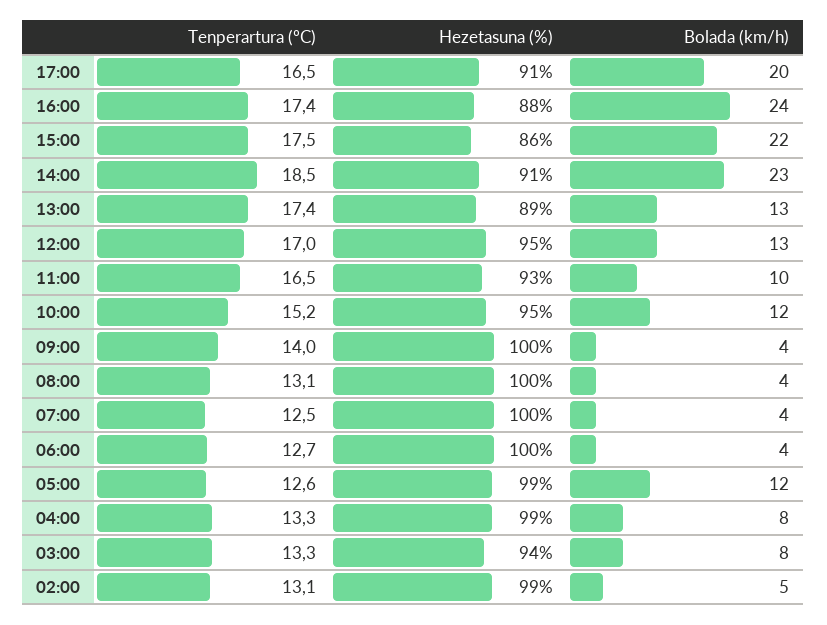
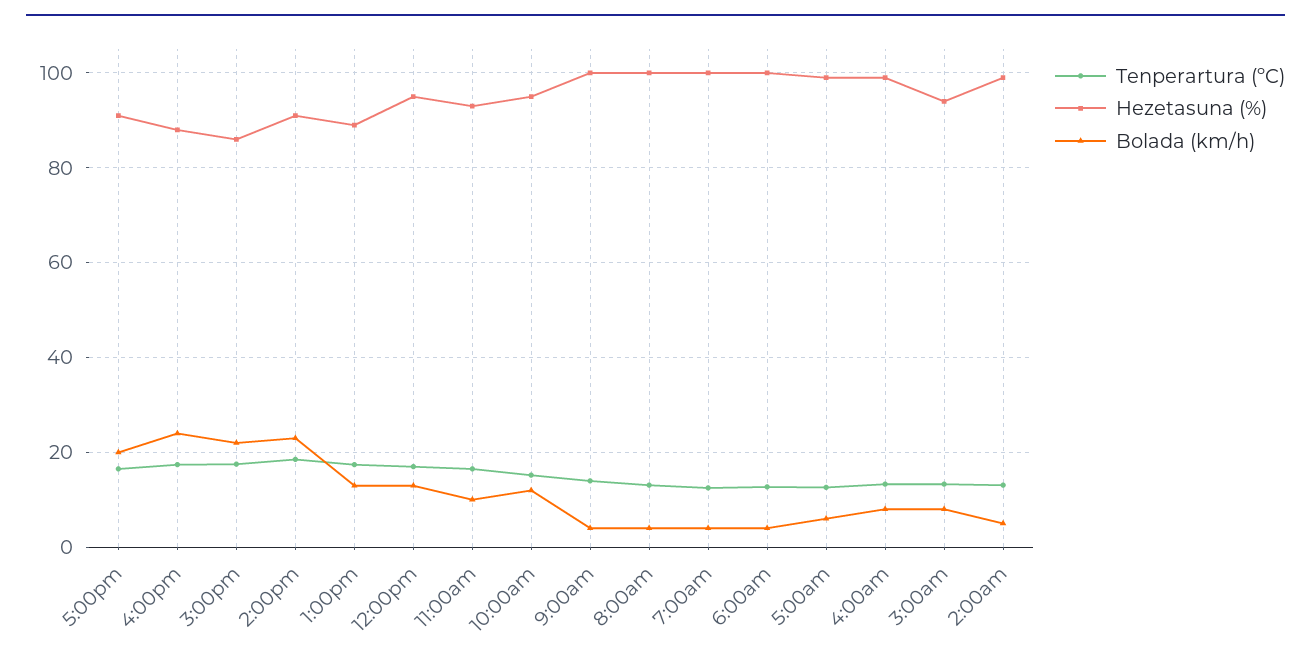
Bolada (km/h), 05:00: 12 -> 6

